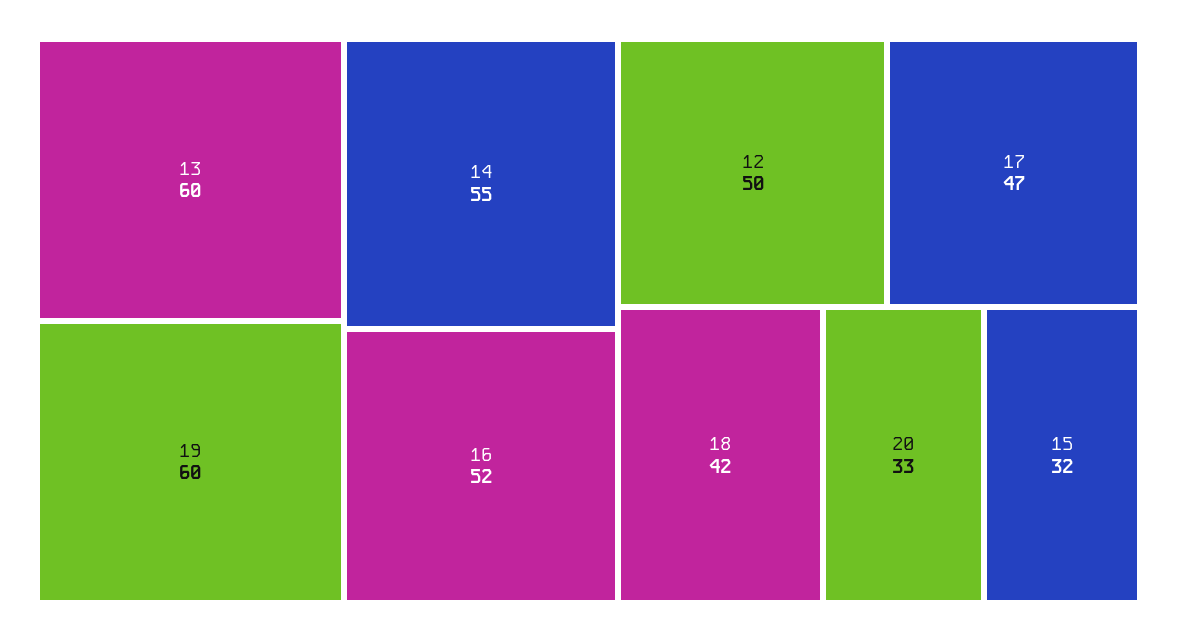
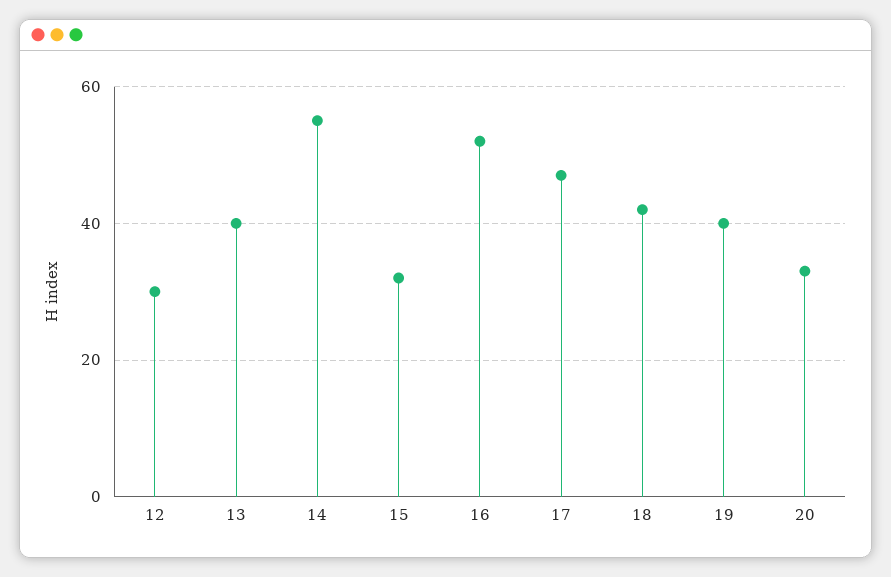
13: 60 -> 40
19: 60 -> 40
12: 50 -> 30

